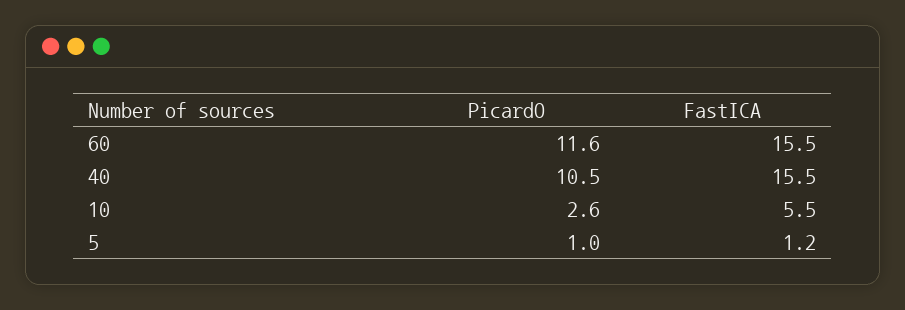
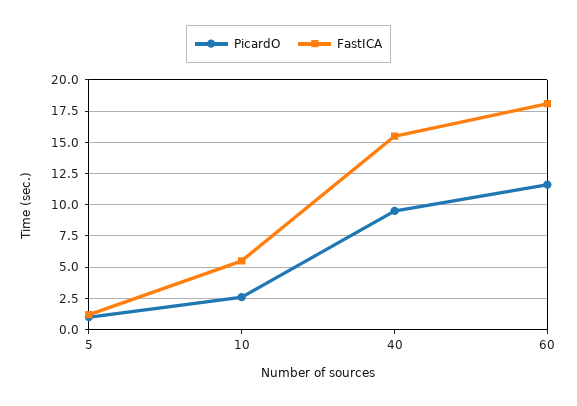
FastICA, 60: 15.5 -> 18
PicardO, 40: 10.5 -> 9.5

